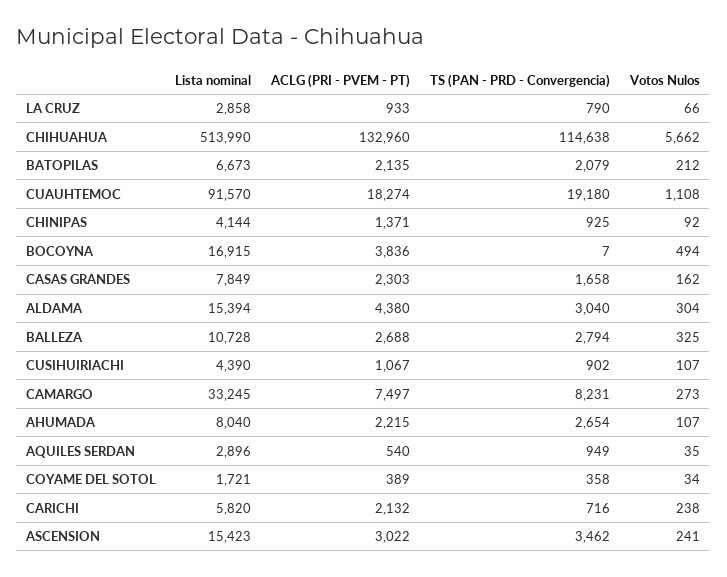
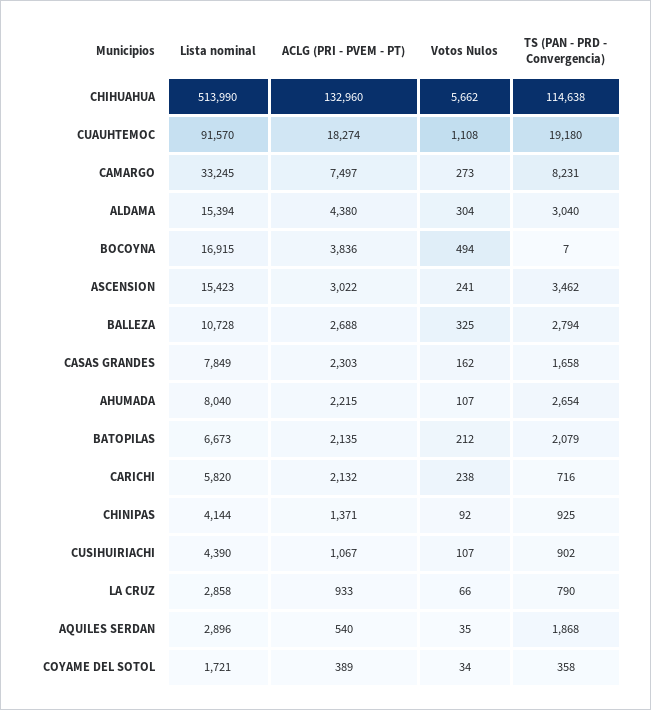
TS (PAN - PRD - Convergencia), AQUILES SERDAN: 949 -> 1868

